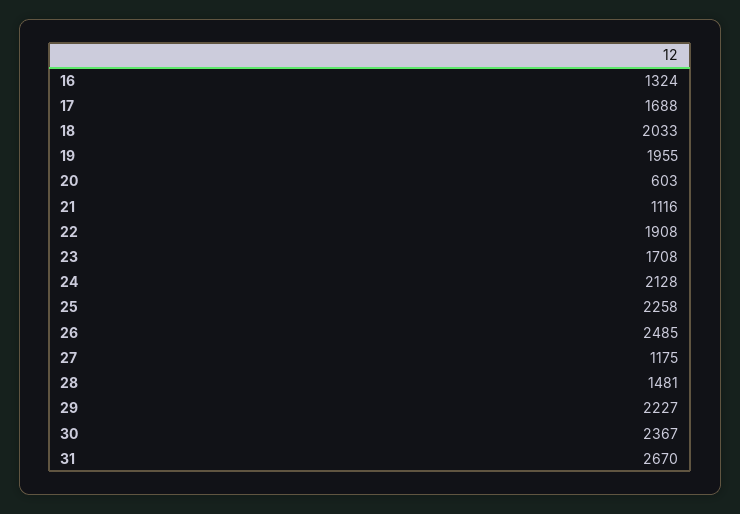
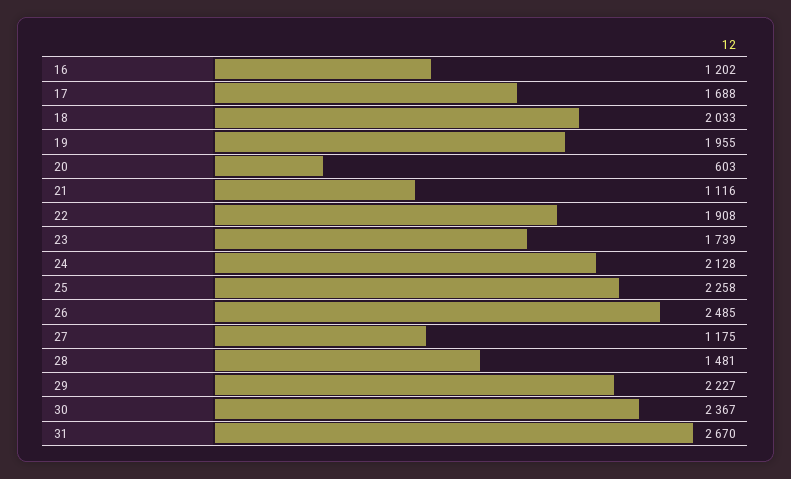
16: 1324 -> 1202
23: 1708 -> 1739

